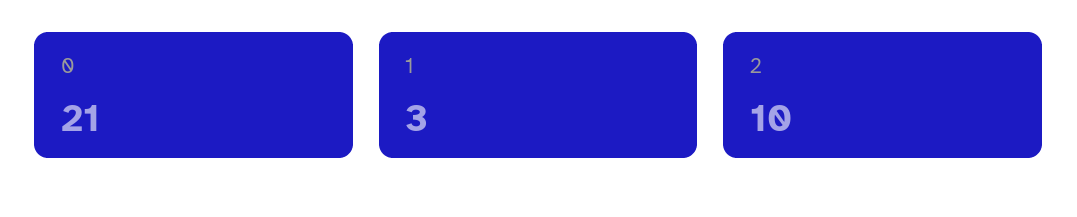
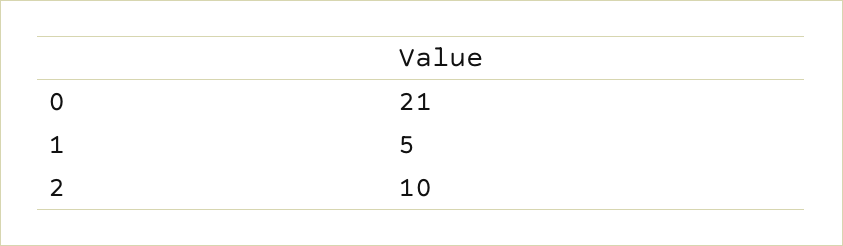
1: 3 -> 5

